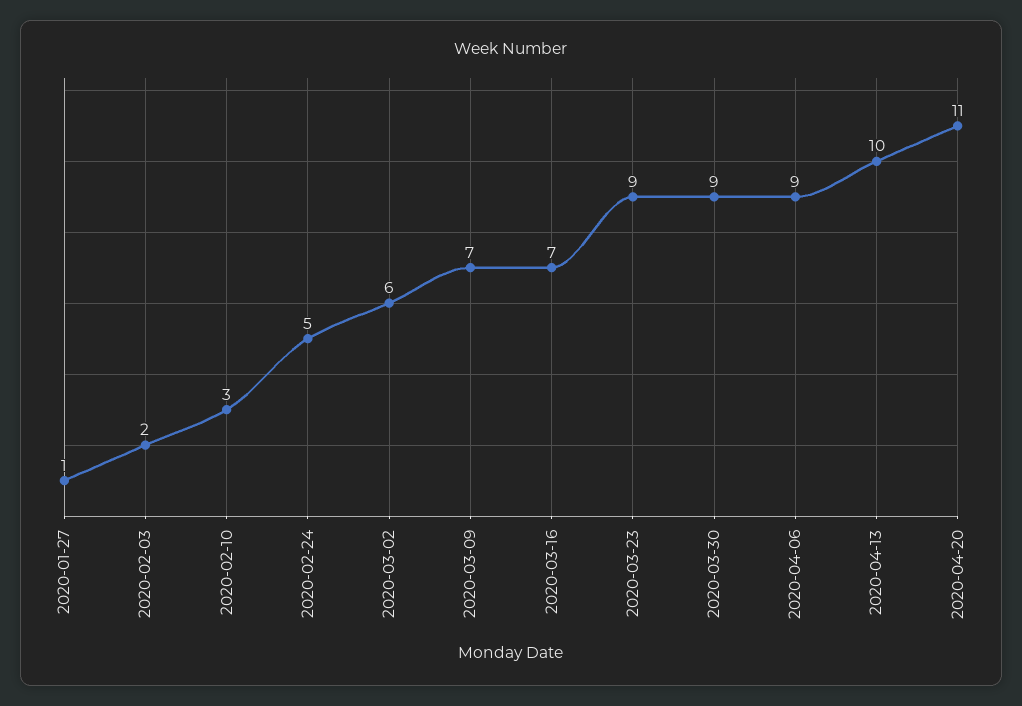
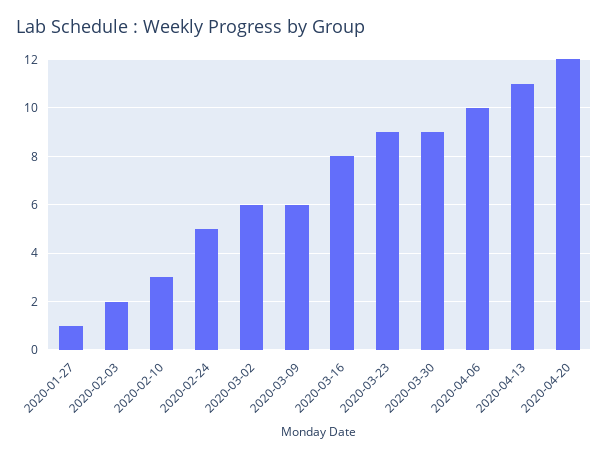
2020-03-09: 7 -> 6
2020-03-16: 7 -> 8
2020-04-06: 9 -> 10
2020-04-13: 10 -> 11
2020-04-20: 11 -> 12

